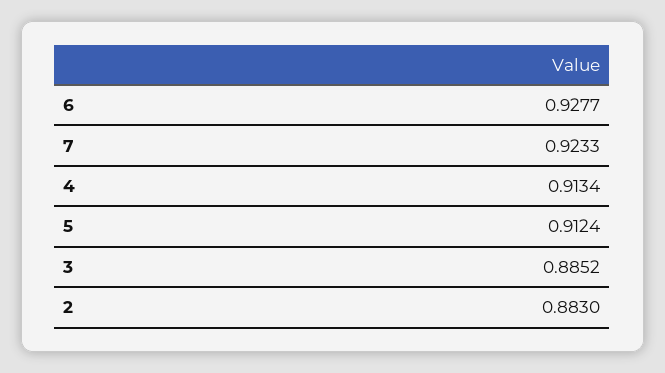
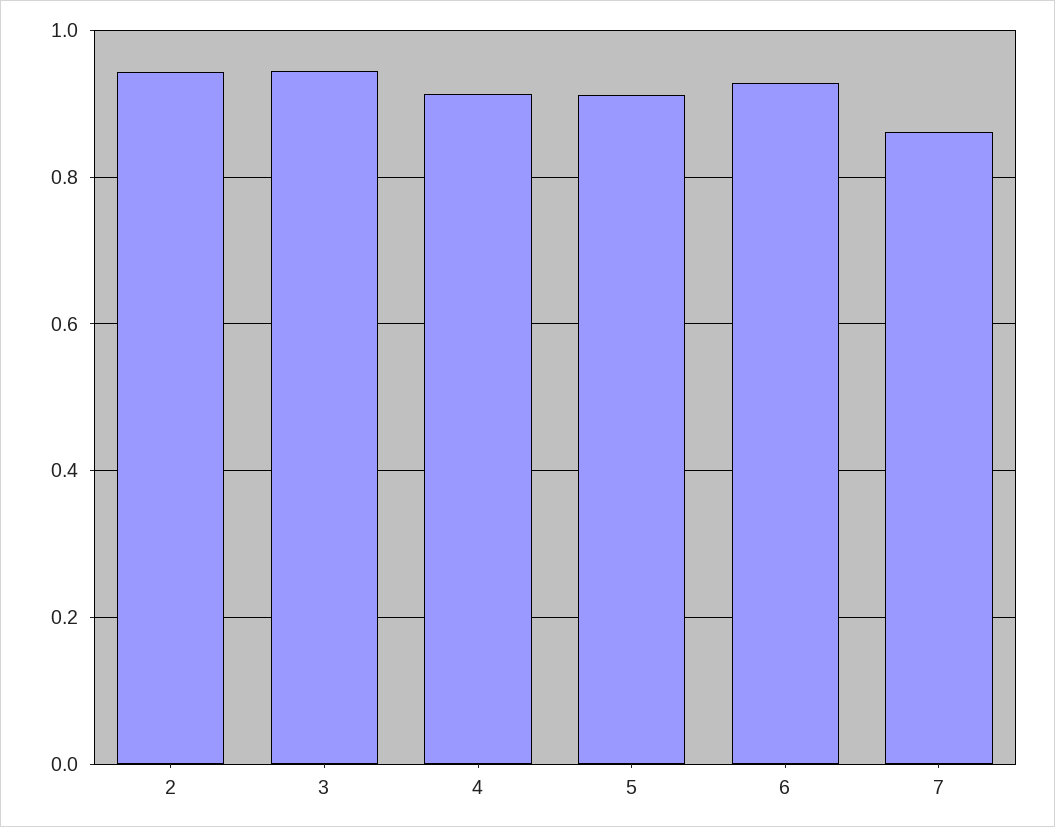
7: 0.9233 -> 0.86
3: 0.8852 -> 0.94
2: 0.883 -> 0.94

